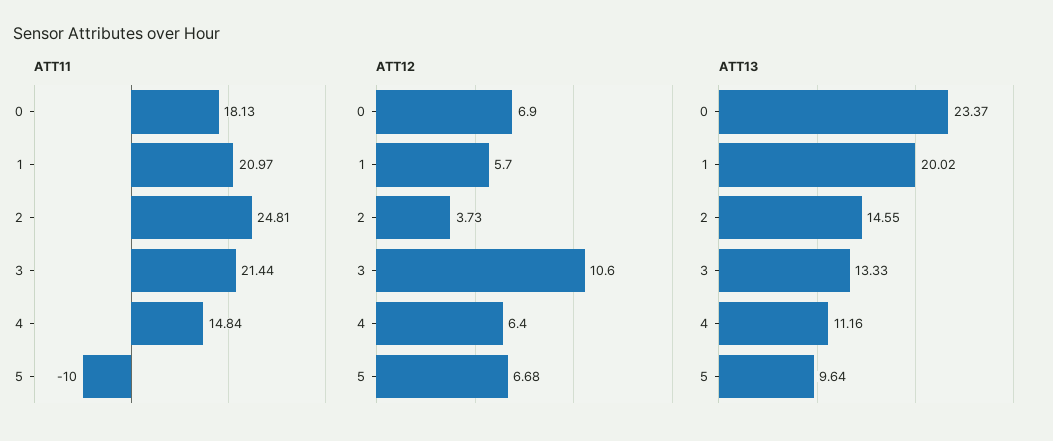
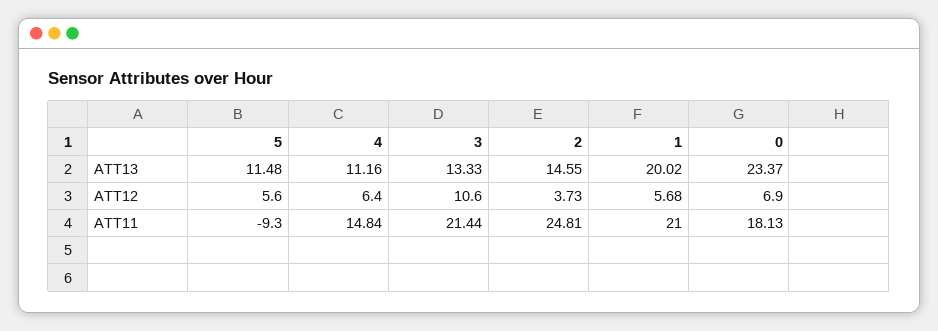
ATT11, 1: 20.97 -> 21
ATT11, 5: -10 -> -9.3
ATT12, 1: 5.7 -> 5.68
ATT12, 5: 6.68 -> 5.6
ATT13, 5: 9.64 -> 11.48

